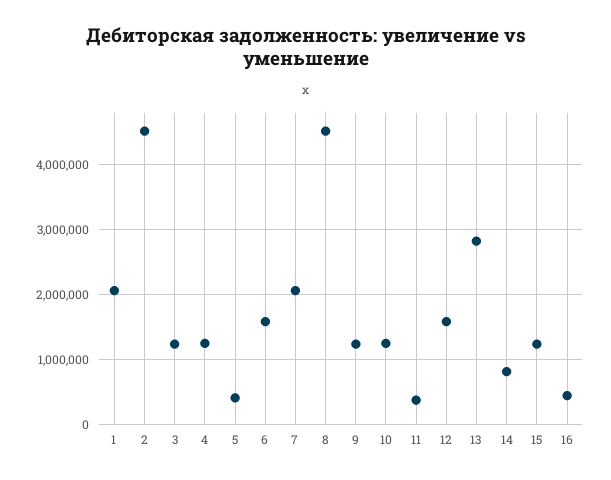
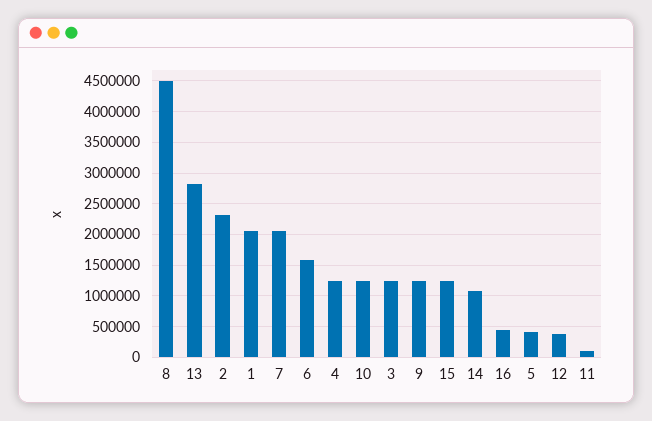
2: 4500000 -> 2300000
11: 400000 -> 100000
12: 1600000 -> 400000
14: 800000 -> 1100000

